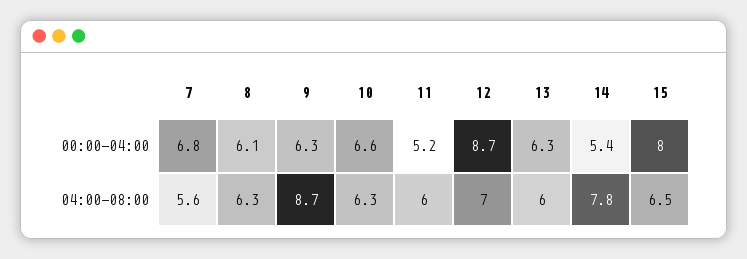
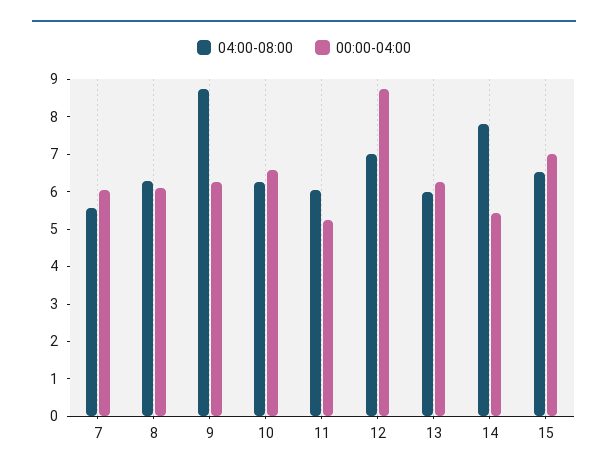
00:00-04:00, 7: 6.8 -> 6
00:00-04:00, 15: 8 -> 7

